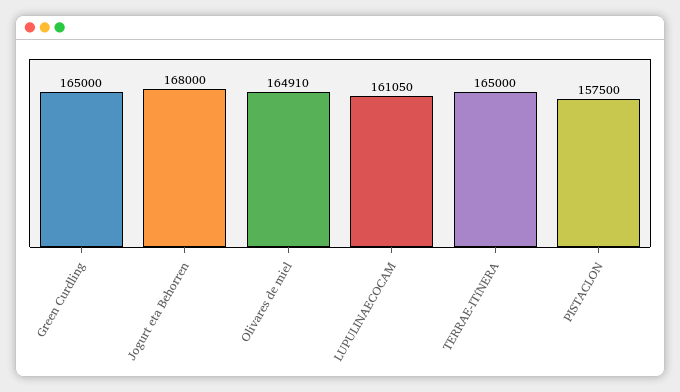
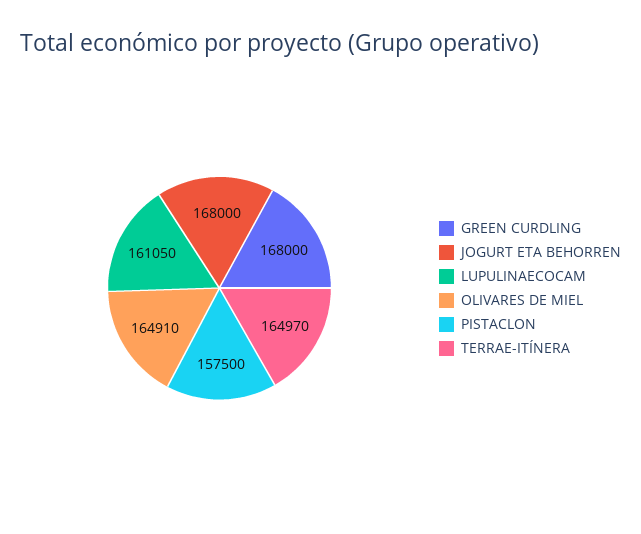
Green Curdling: 165000 -> 168000
TERRAE-ITíNERA: 165000 -> 164970

